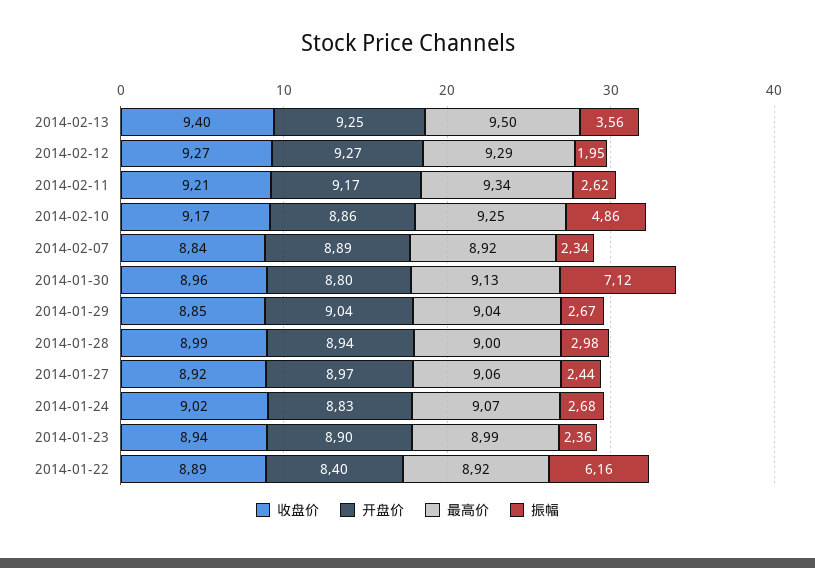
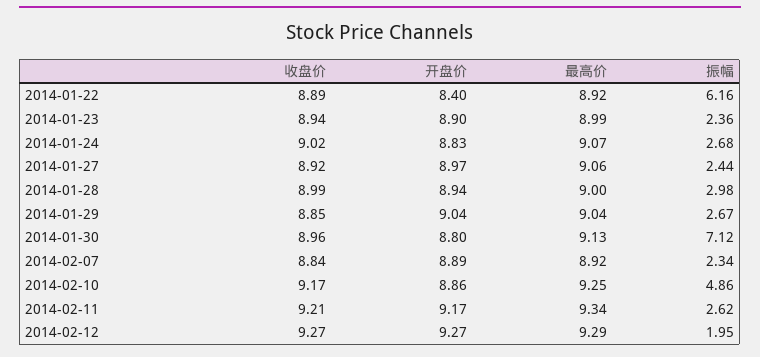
收盘价, 2014-02-13: 9.4 -> none
开盘价, 2014-02-13: 9.25 -> none
最高价, 2014-02-13: 9.5 -> none
振幅, 2014-02-13: 3.56 -> none

